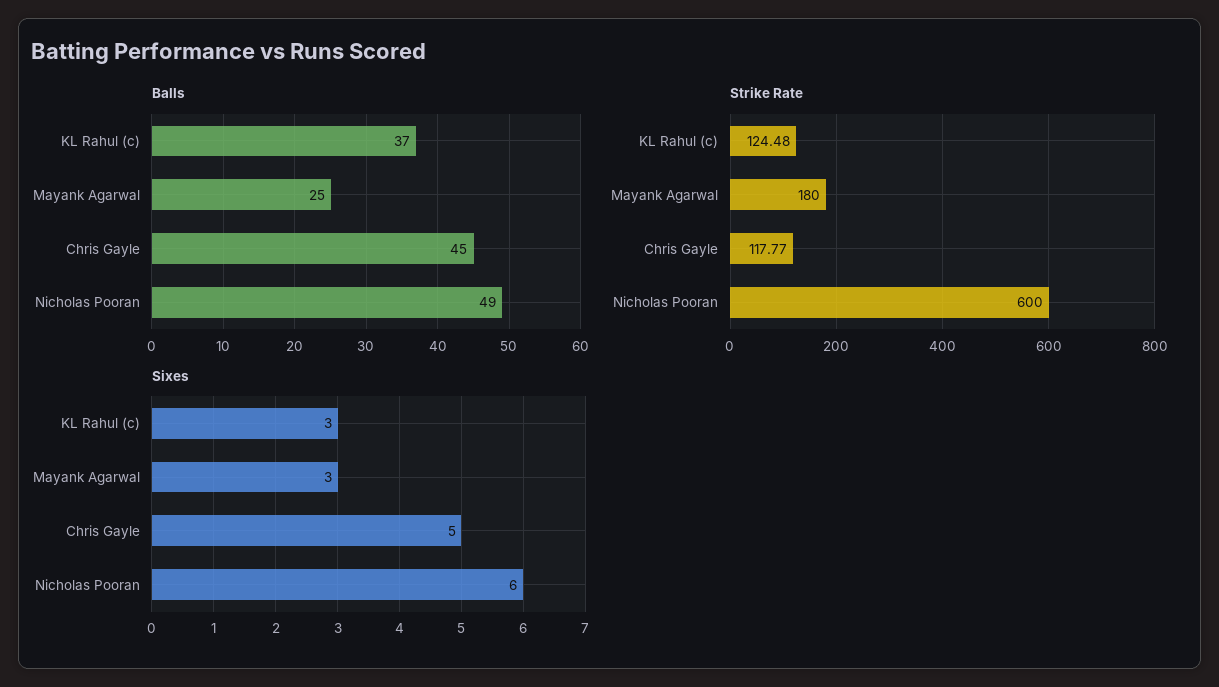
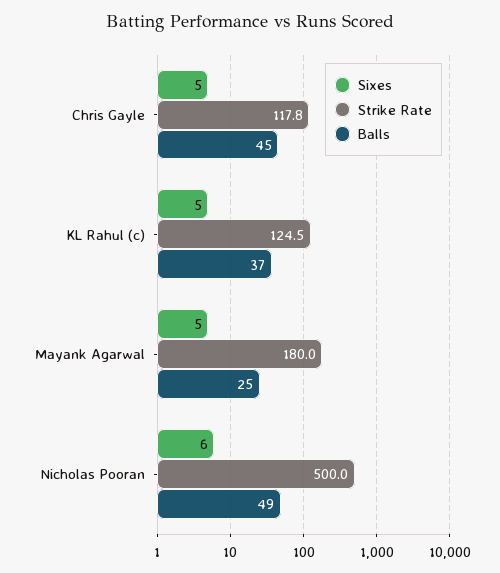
Strike Rate, Nicholas Pooran: 600 -> 500
Sixes, KL Rahul (c): 3 -> 5
Sixes, Mayank Agarwal: 3 -> 5

